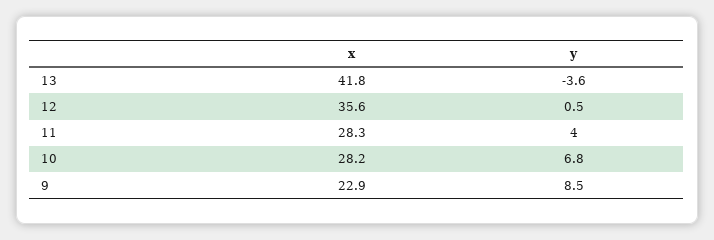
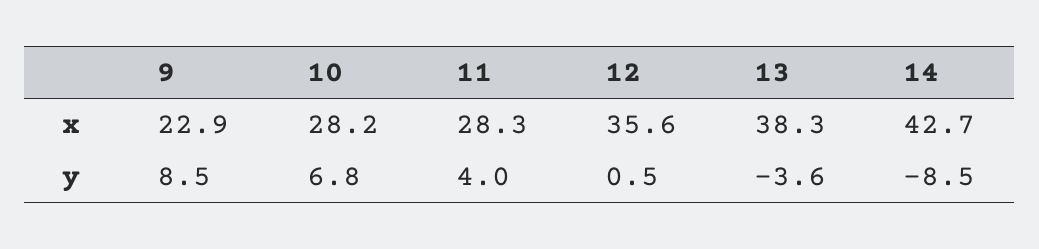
x, 13: 41.8 -> 38.3
x, 14: none -> 42.7
y, 14: none -> -8.5

